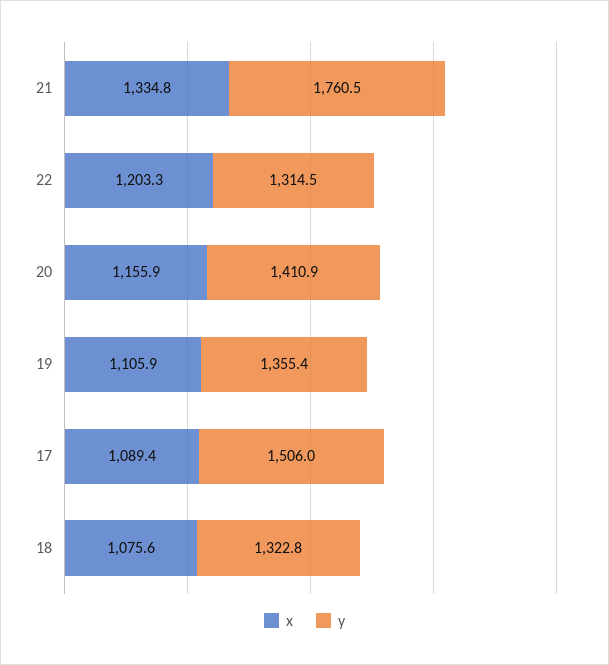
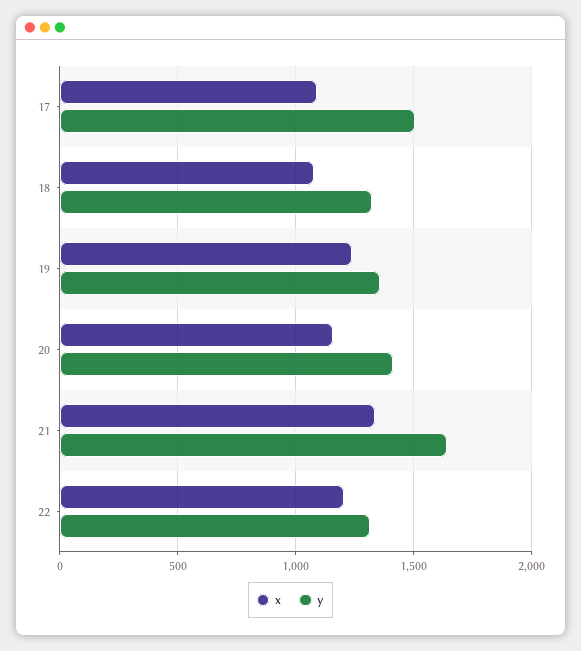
y, 21: 1760.5 -> 1650
x, 19: 1105.9 -> 1250

